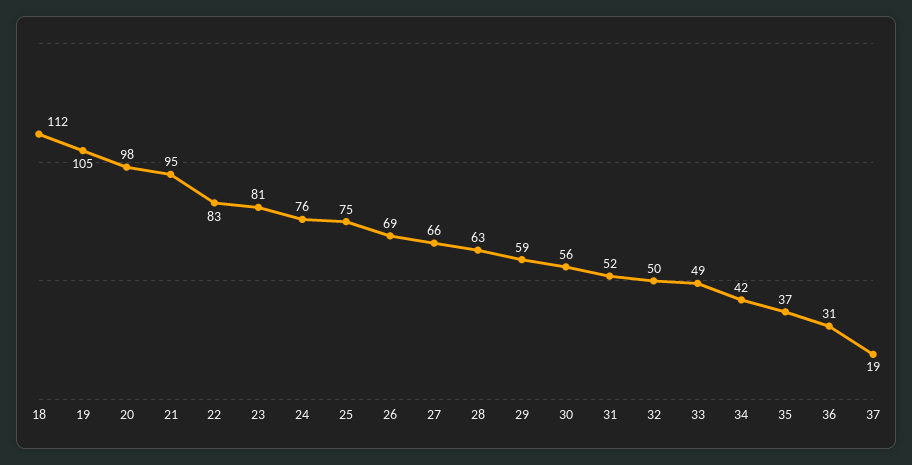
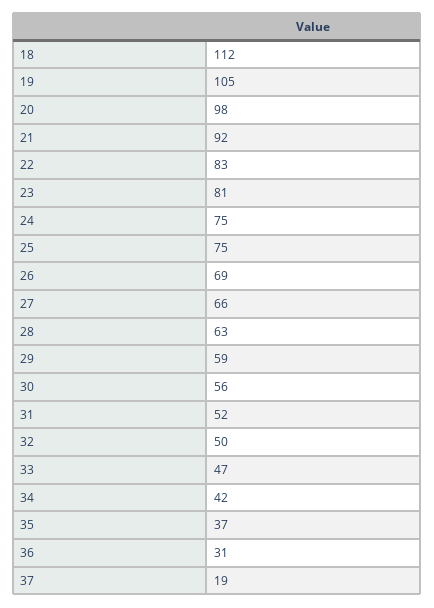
21: 95 -> 92
24: 76 -> 75
33: 49 -> 47

